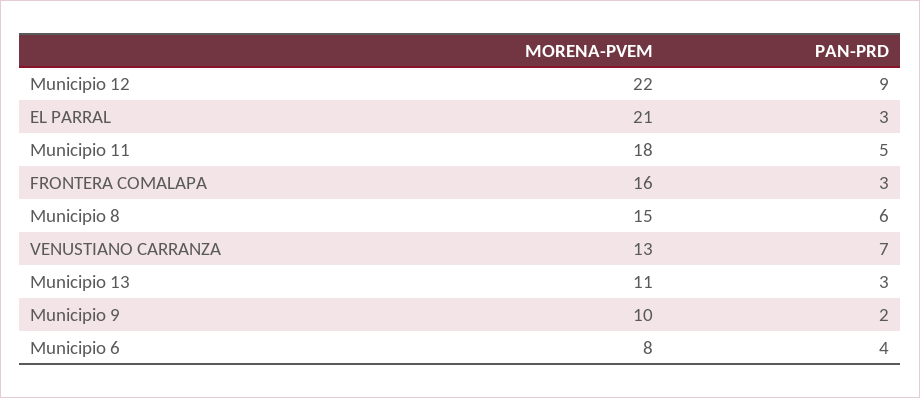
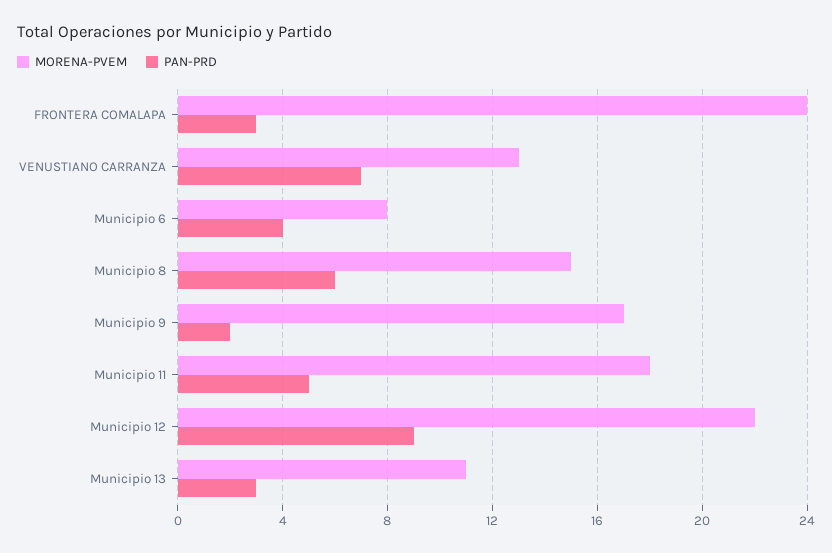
MORENA-PVEM, EL PARRAL: 21 -> none
PAN-PRD, EL PARRAL: 3 -> none
MORENA-PVEM, FRONTERA COMALAPA: 16 -> 24
MORENA-PVEM, Municipio 9: 10 -> 17

